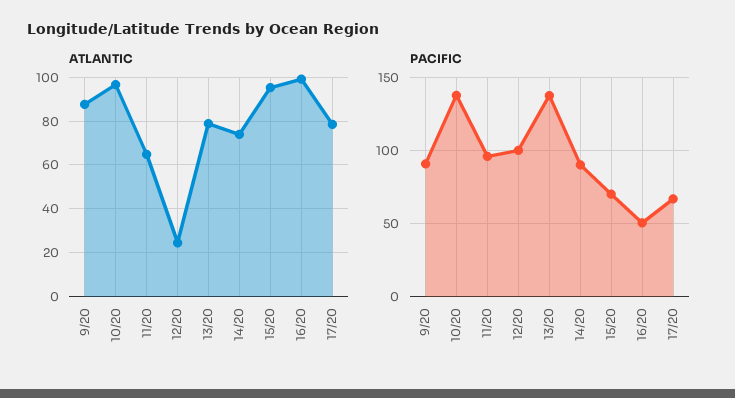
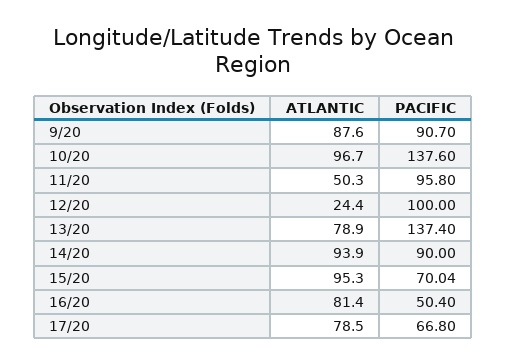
ATLANTIC, 11/20: 65 -> 50.3
ATLANTIC, 14/20: 75 -> 93.9
ATLANTIC, 16/20: 100 -> 81.4

